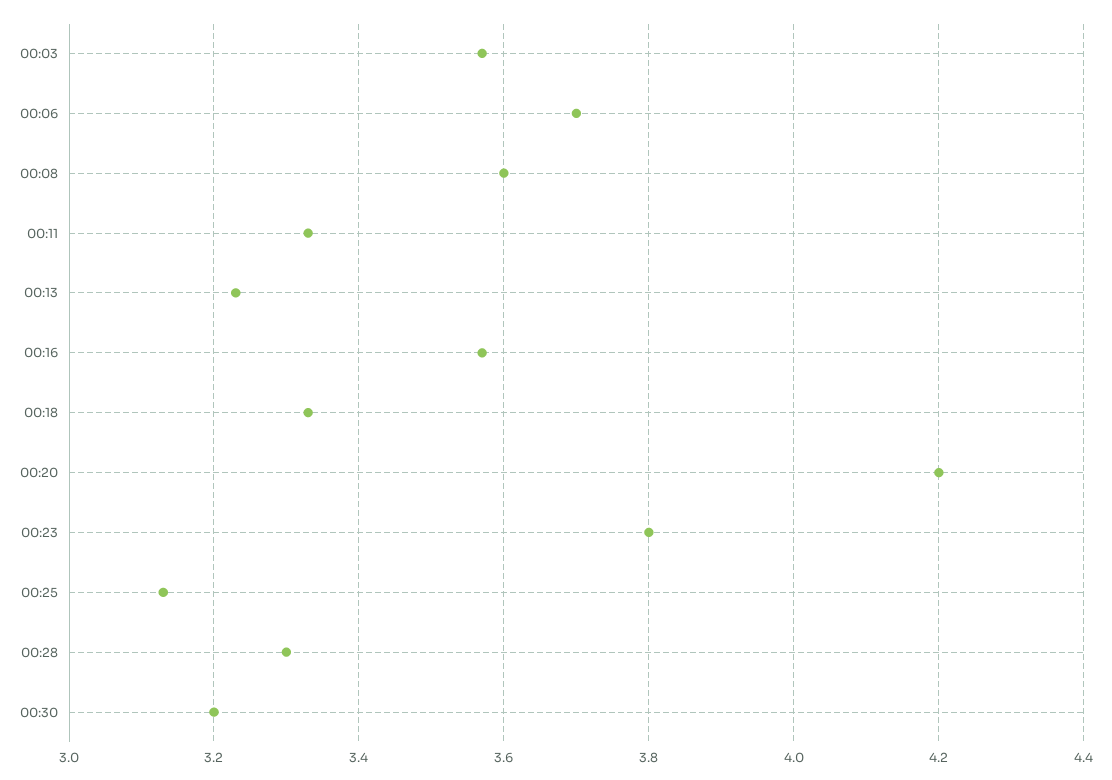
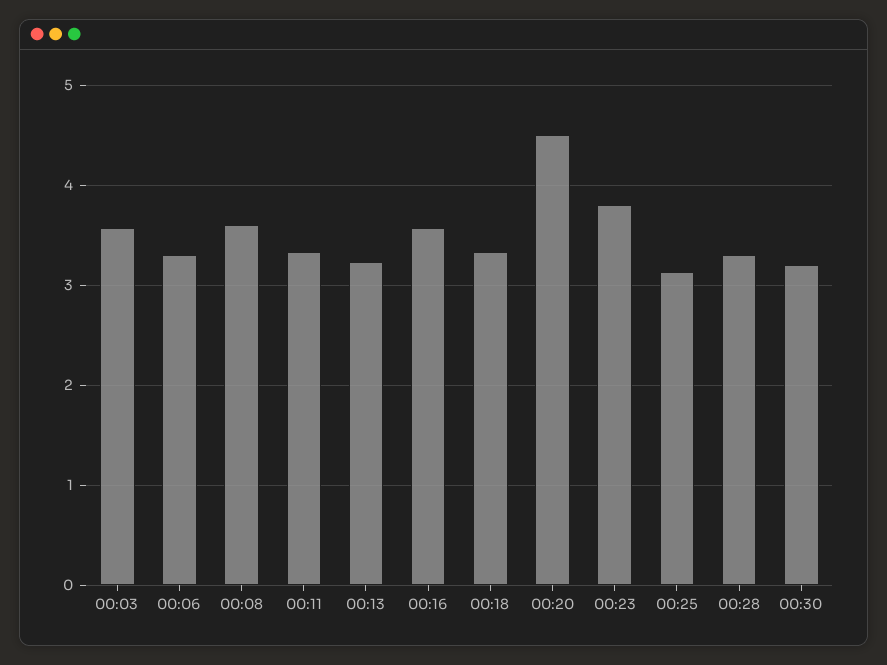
00:06: 3.7 -> 3.3
00:20: 4.2 -> 4.5

